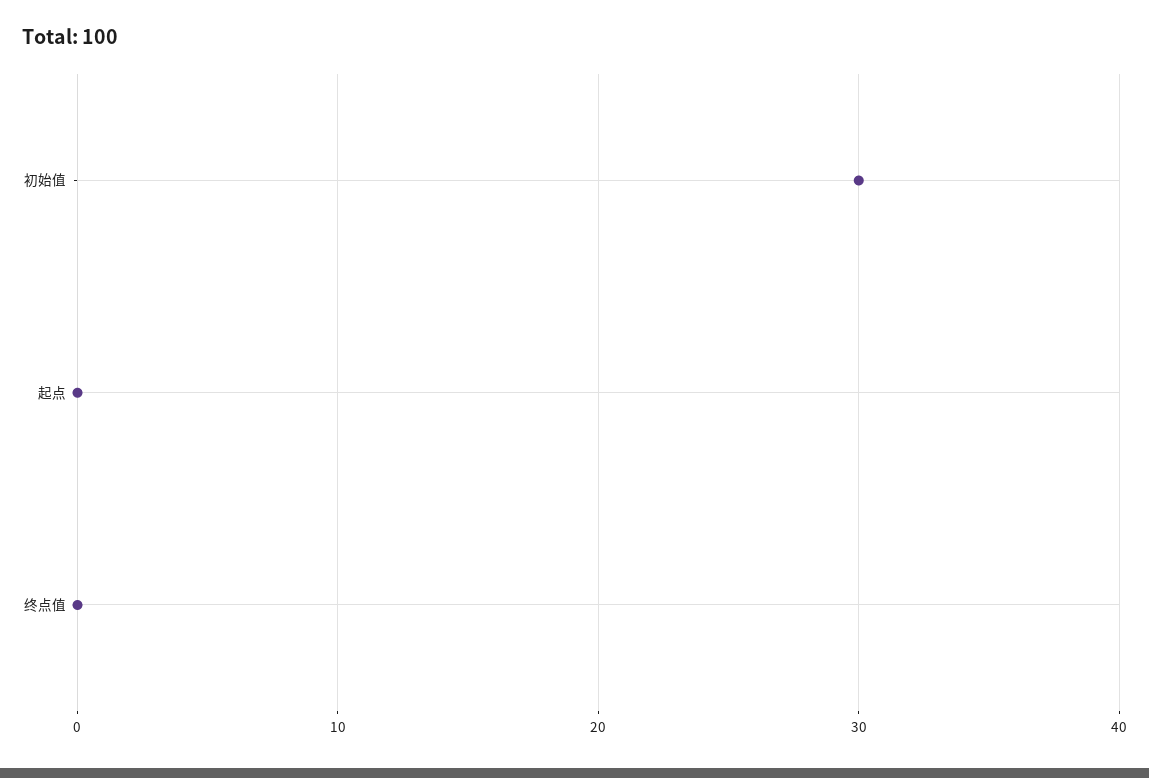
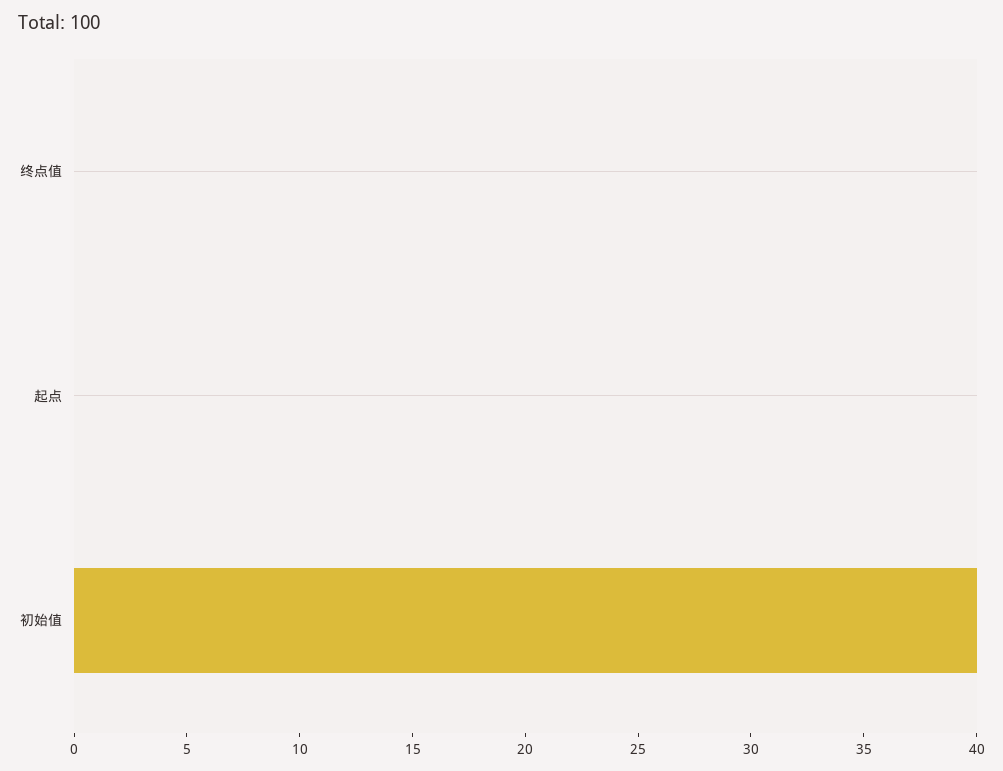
初始值: 30 -> 40

